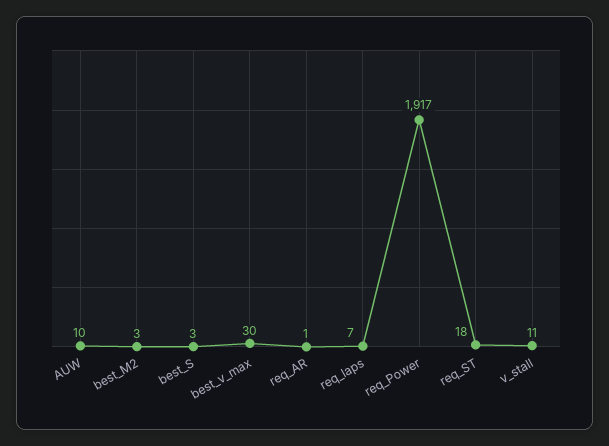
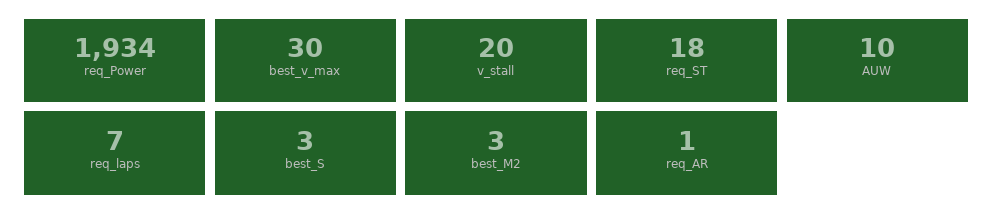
req_Power: 1917 -> 1934
v_stall: 11 -> 20

